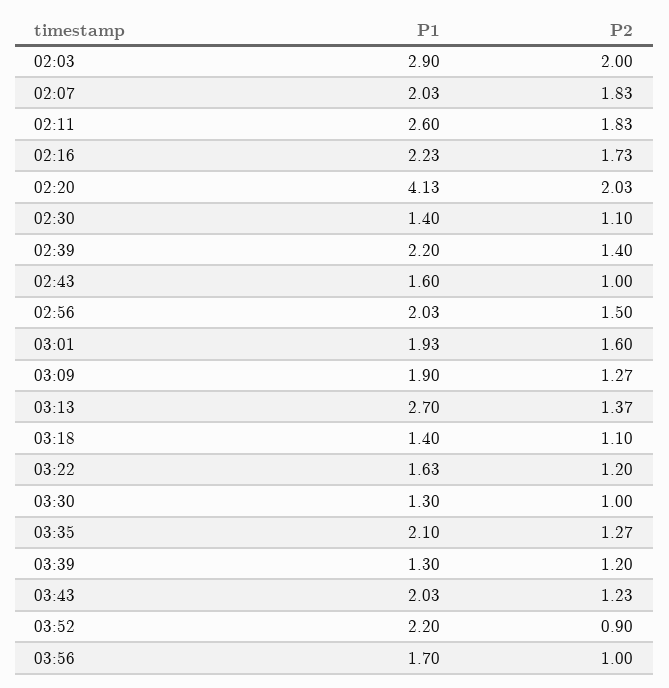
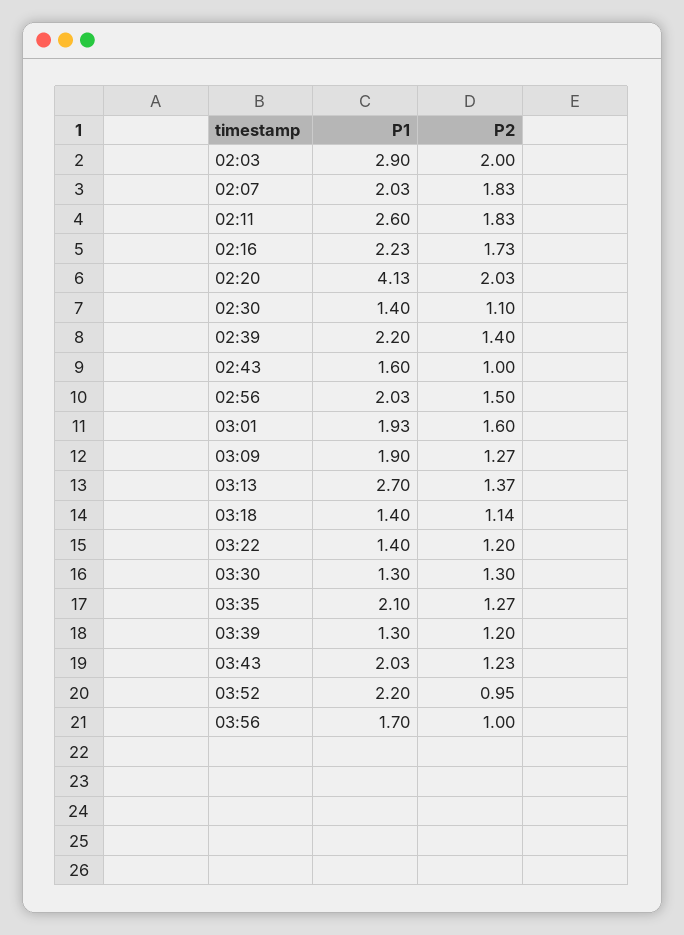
P2, 03:18: 1.1 -> 1.14
P1, 03:22: 1.63 -> 1.4
P2, 03:30: 1 -> 1.3
P2, 03:52: 0.9 -> 0.95

